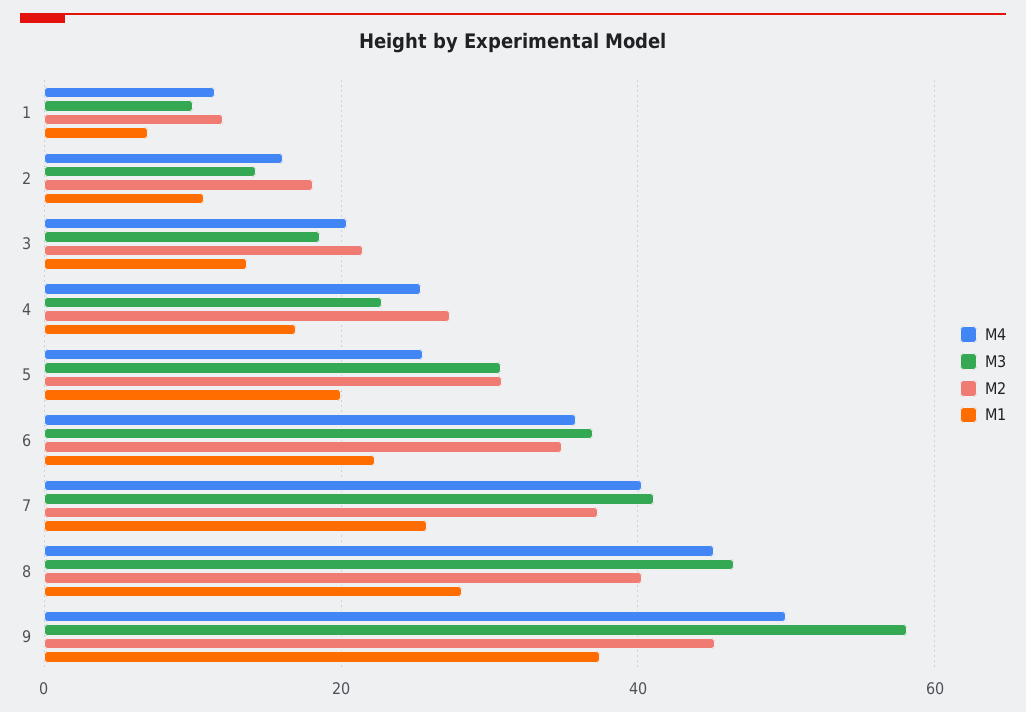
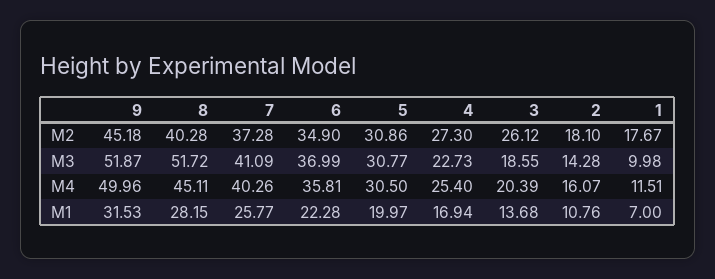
M2, 1: 12 -> 17.67
M2, 3: 22 -> 26.12
M4, 5: 26 -> 30.5
M3, 8: 46 -> 51.72
M3, 9: 58 -> 51.87
M1, 9: 38 -> 31.53

